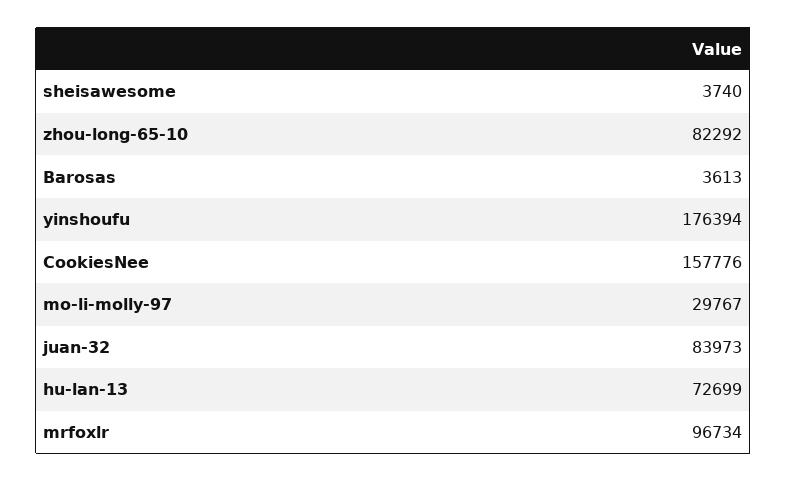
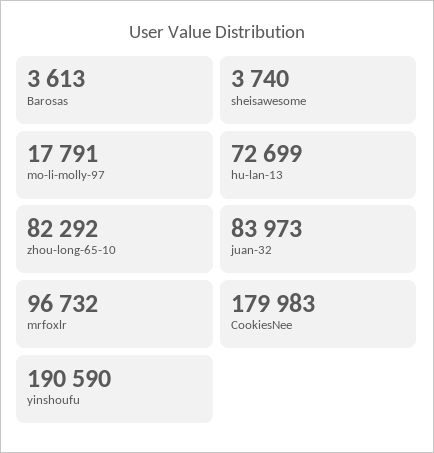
yinshoufu: 176394 -> 190590
CookiesNee: 157776 -> 179983
mo-li-molly-97: 29767 -> 17791
mrfoxlr: 96734 -> 96732

